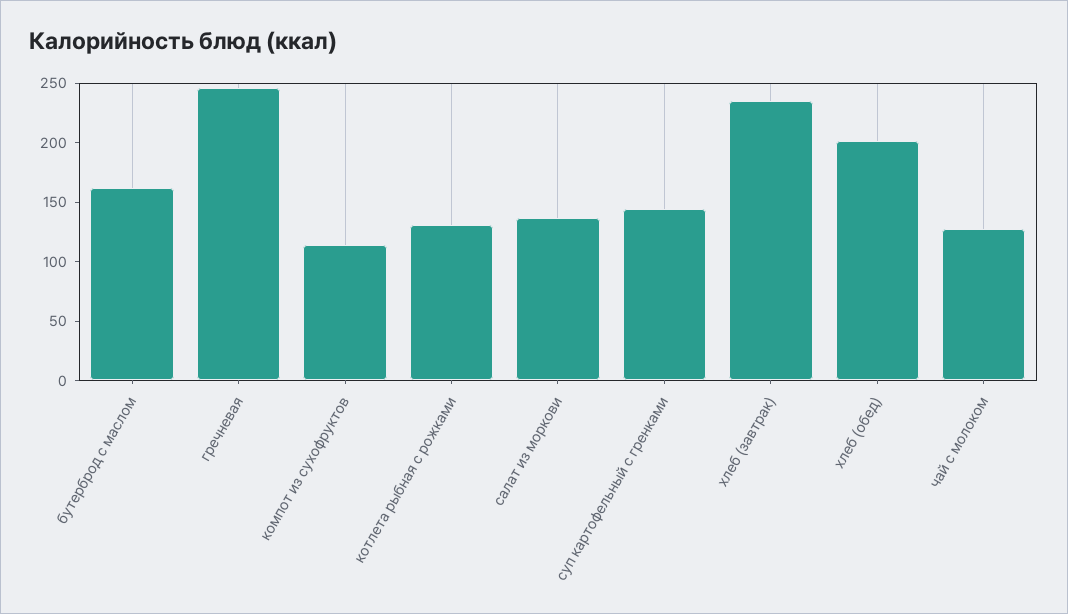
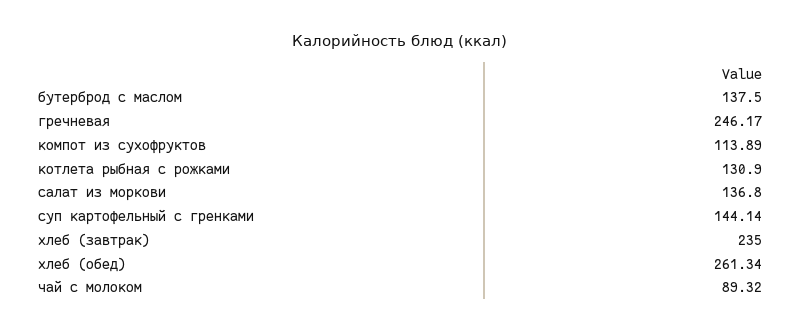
бутерброд с маслом: 160 -> 137.5
хлеб (обед): 200 -> 261.34
чай с молоком: 130 -> 89.32

